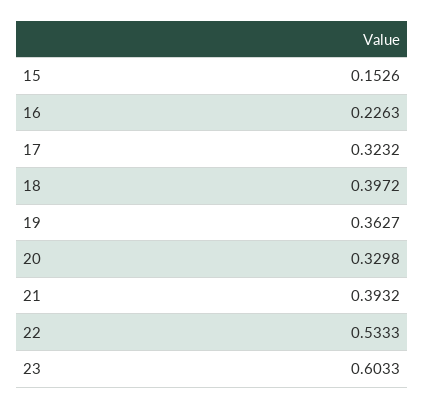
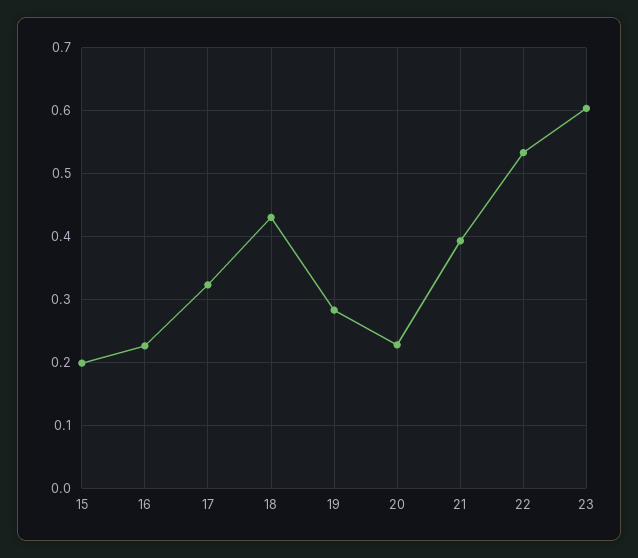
15: 0.1526 -> 0.2
18: 0.3972 -> 0.43
19: 0.3627 -> 0.28
20: 0.3298 -> 0.23

